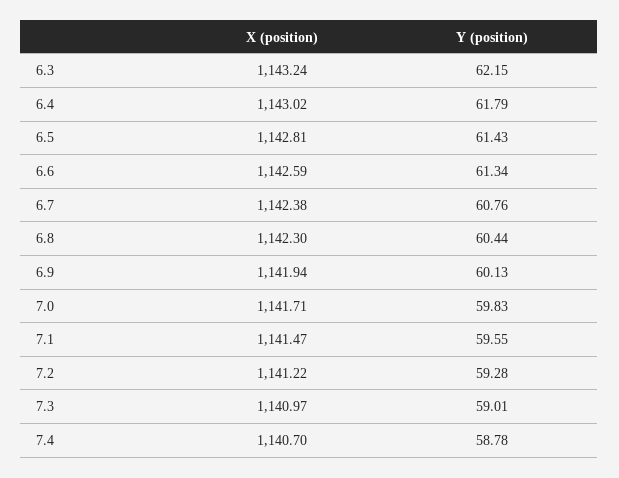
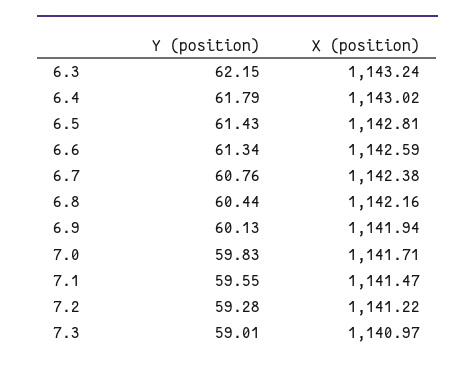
X (position), 6.8: 1142.3 -> 1142.16
X (position), 7.4: 1140.7 -> none
Y (position), 7.4: 58.78 -> none

